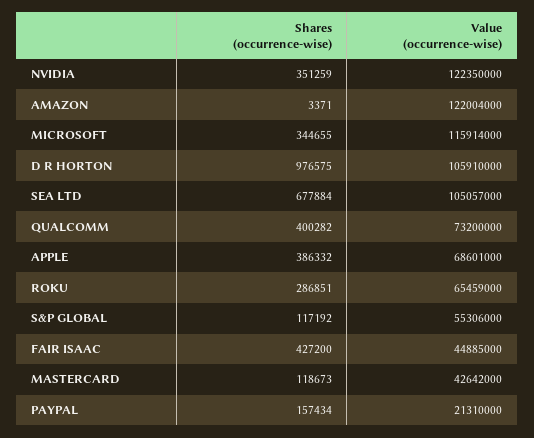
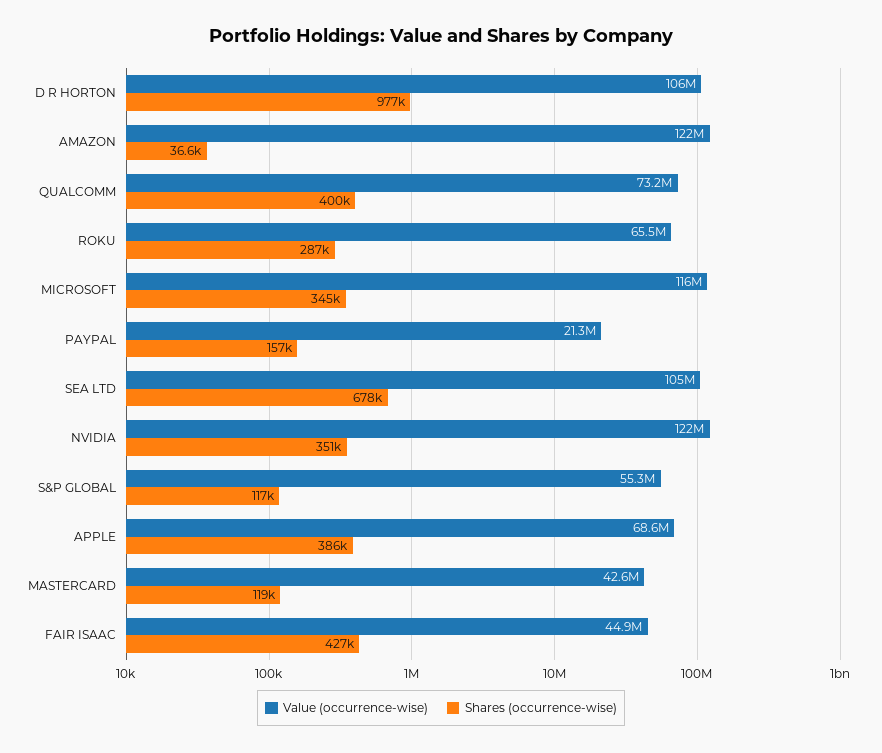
Shares (occurrence-wise), AMAZON: 3371 -> 36600

